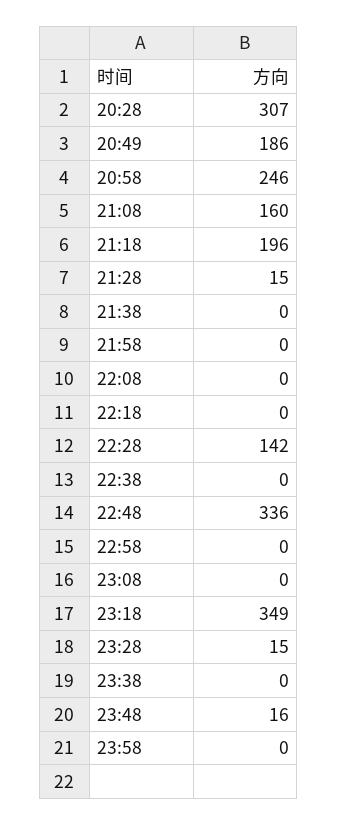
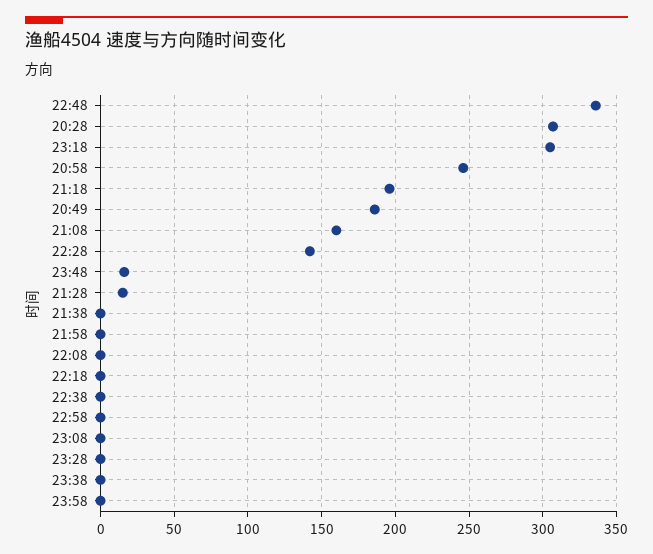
23:18: 349 -> 305
23:28: 15 -> 0

